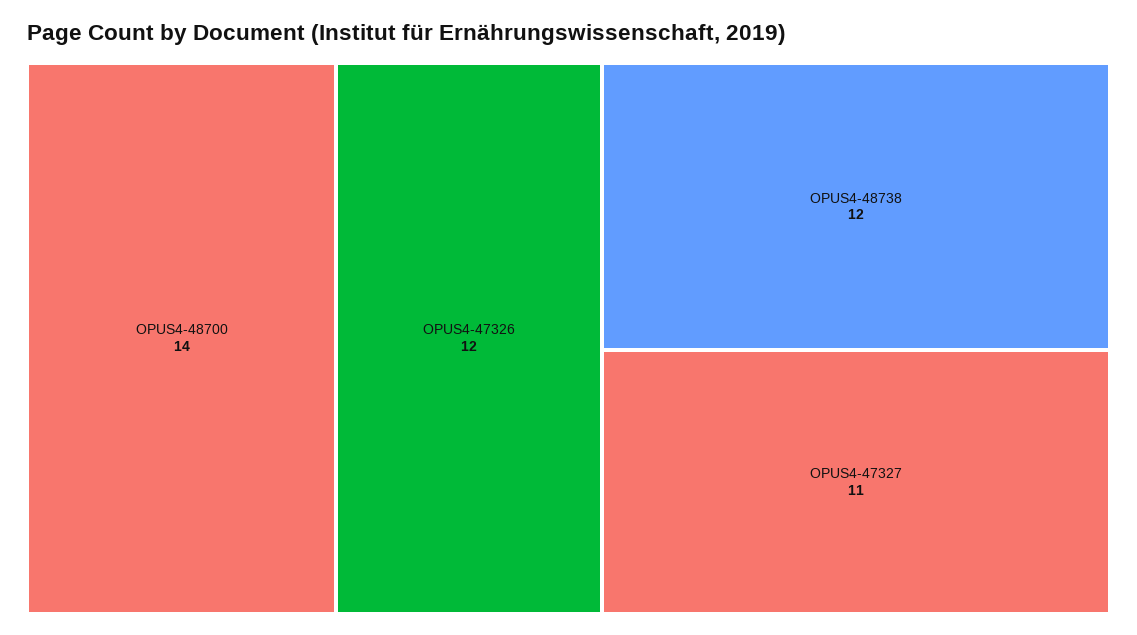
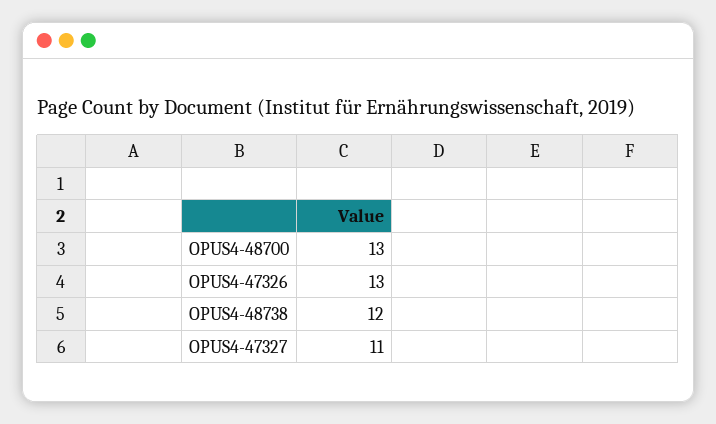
OPUS4-48700: 14 -> 13
OPUS4-47326: 12 -> 13

